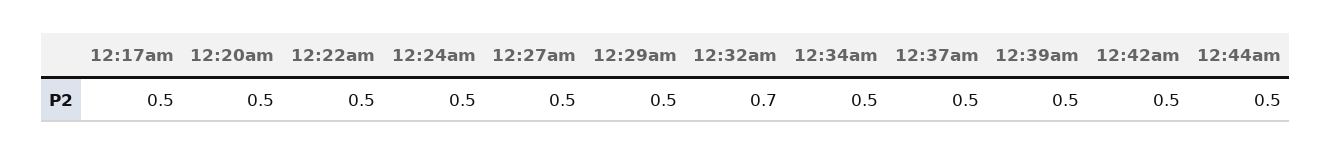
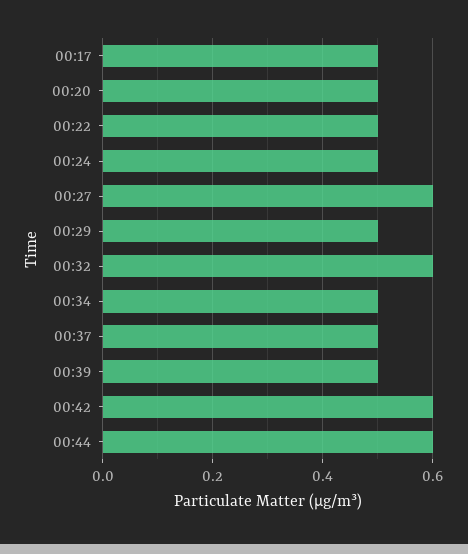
12:27am: 0.5 -> 0.6
12:32am: 0.7 -> 0.6
12:42am: 0.5 -> 0.6
12:44am: 0.5 -> 0.6

